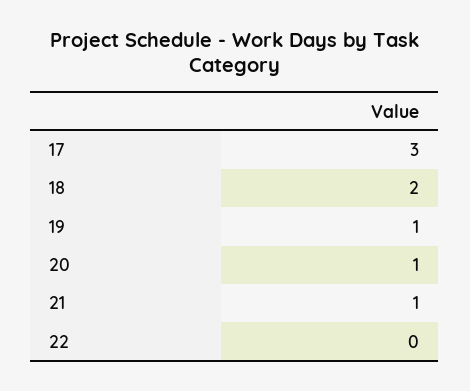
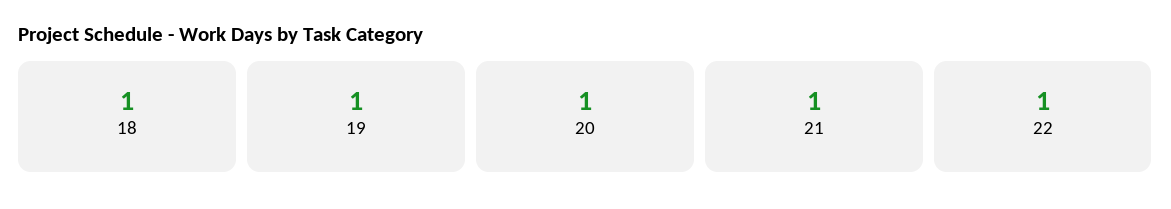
17: 3 -> none
18: 2 -> 1
22: 0 -> 1

